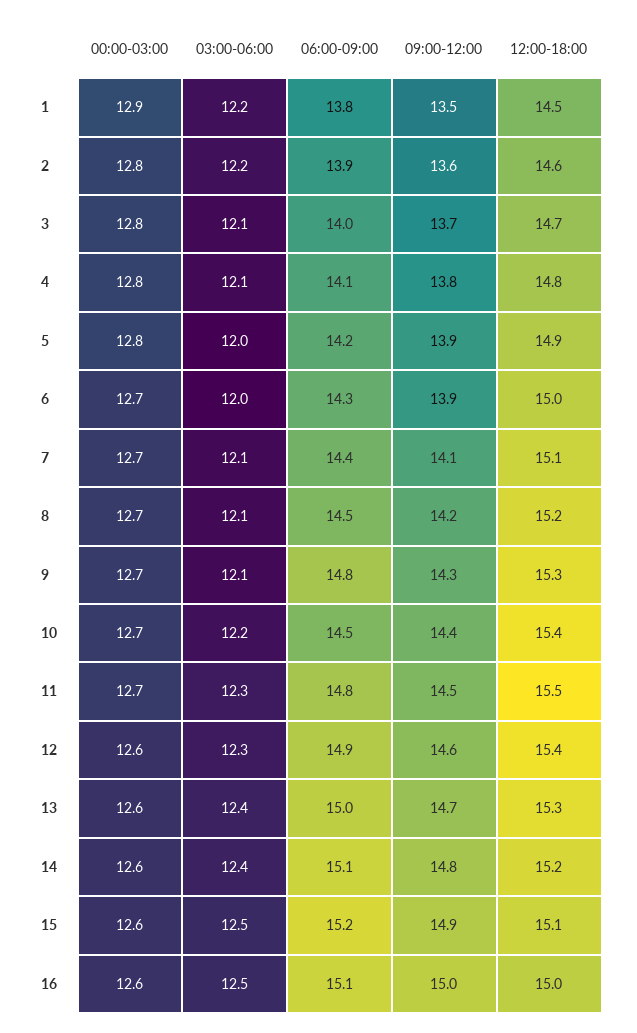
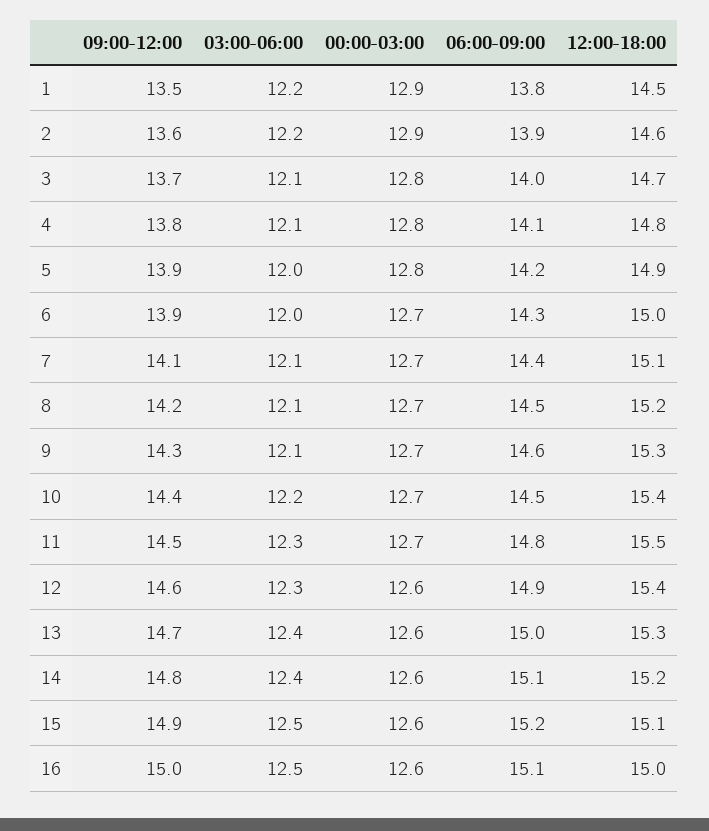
00:00-03:00, 2: 12.8 -> 12.9
06:00-09:00, 9: 14.8 -> 14.6

